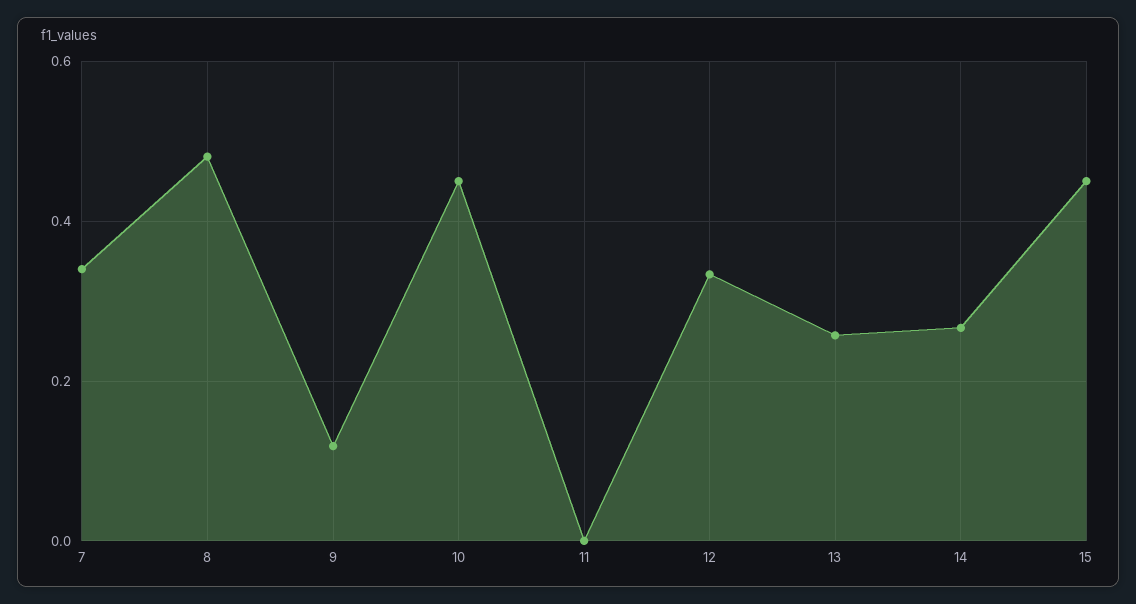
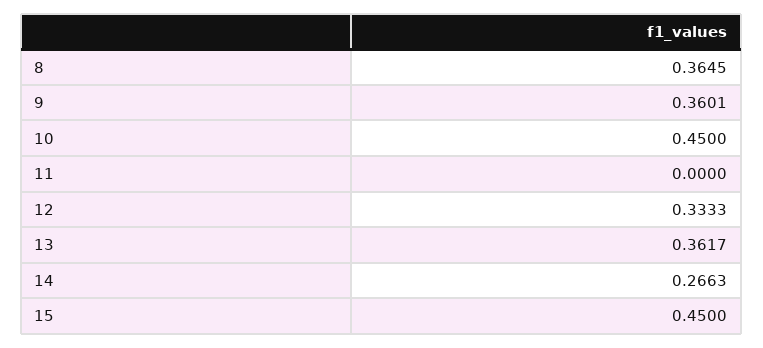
7: 0.34 -> none
8: 0.48 -> 0.3645
9: 0.12 -> 0.3601
13: 0.26 -> 0.3617

